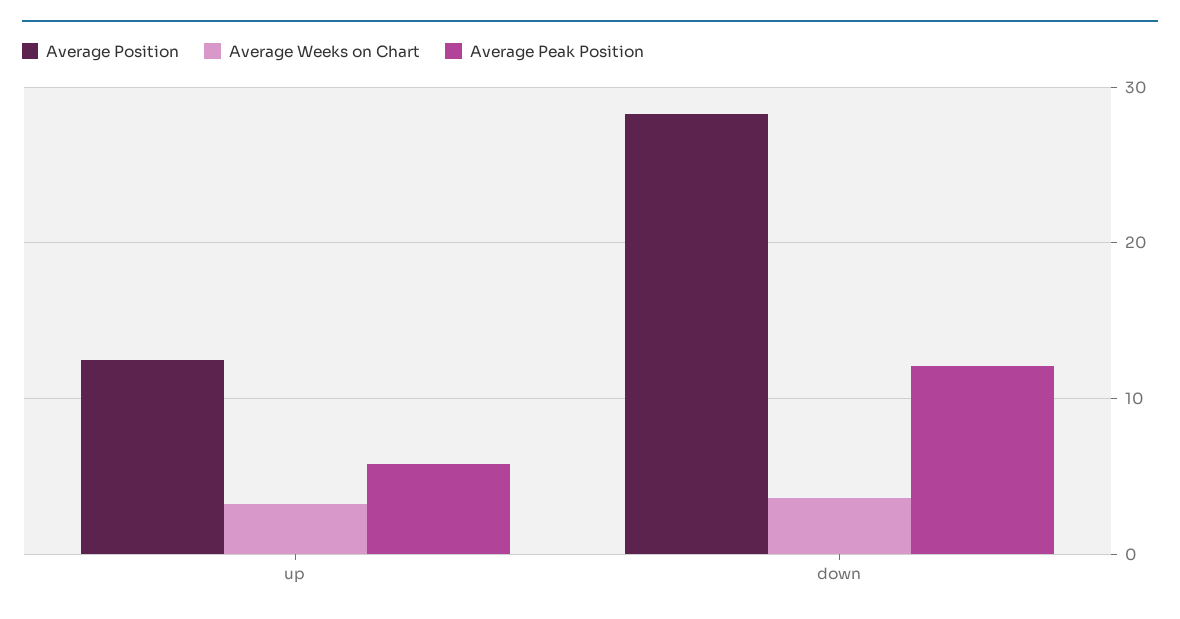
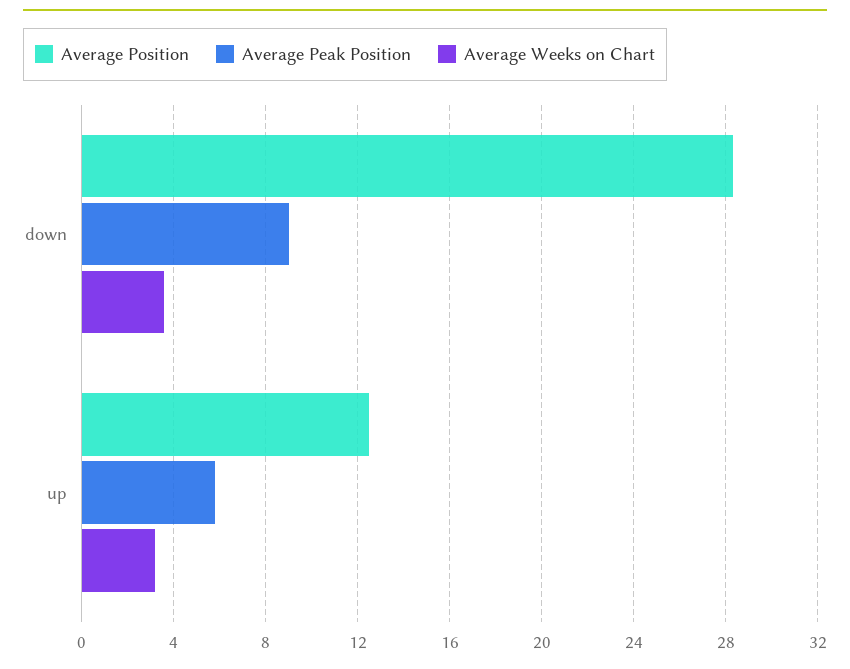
Average Peak Position, down: 12 -> 9

